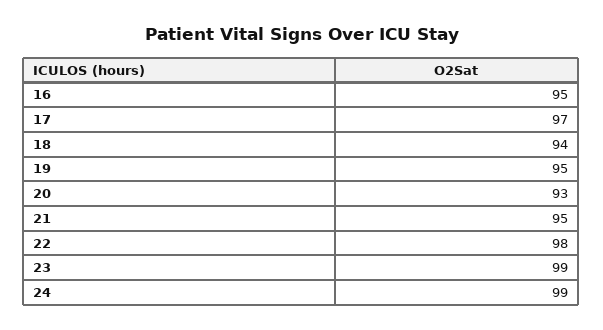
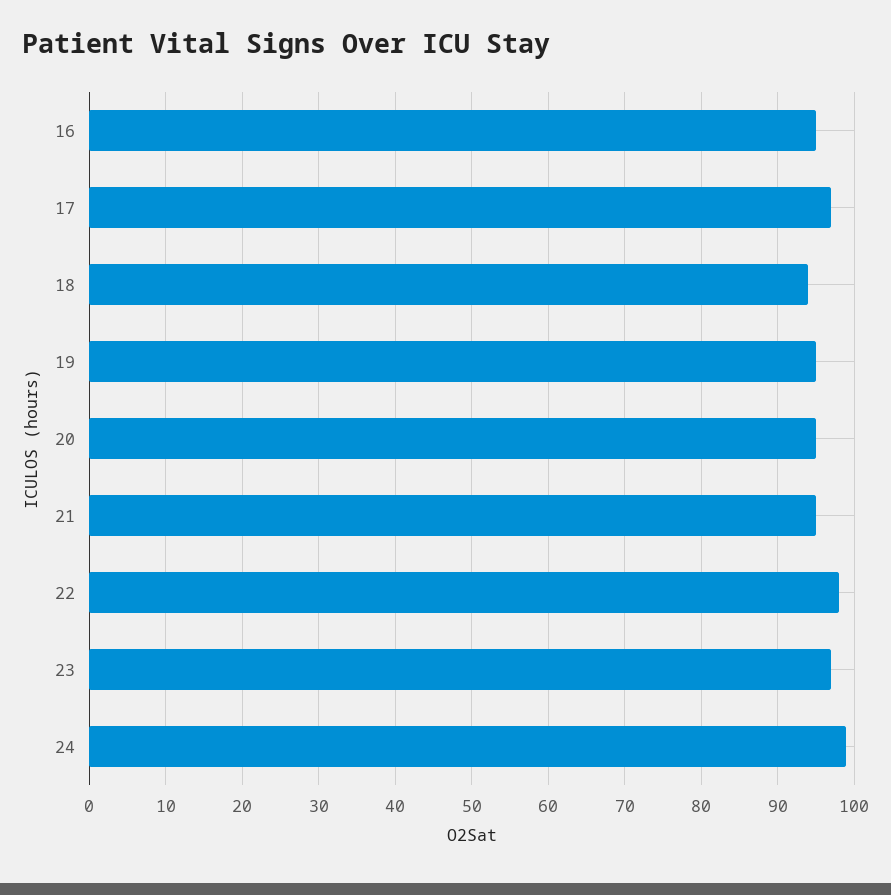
20: 93 -> 95
23: 99 -> 97

